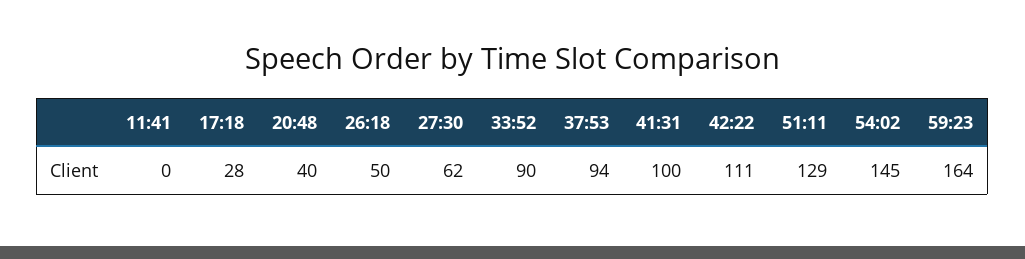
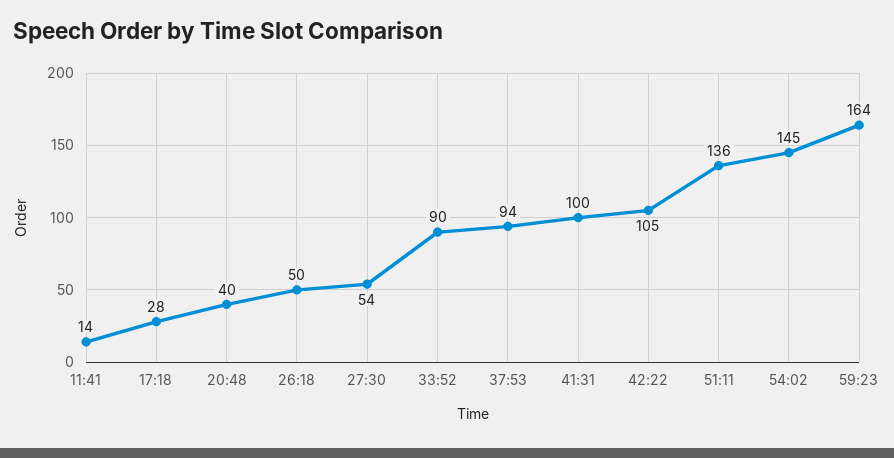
11:41: 0 -> 14
27:30: 62 -> 54
42:22: 111 -> 105
51:11: 129 -> 136

